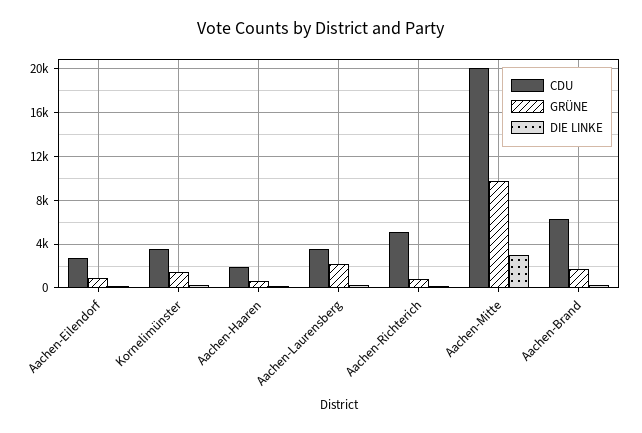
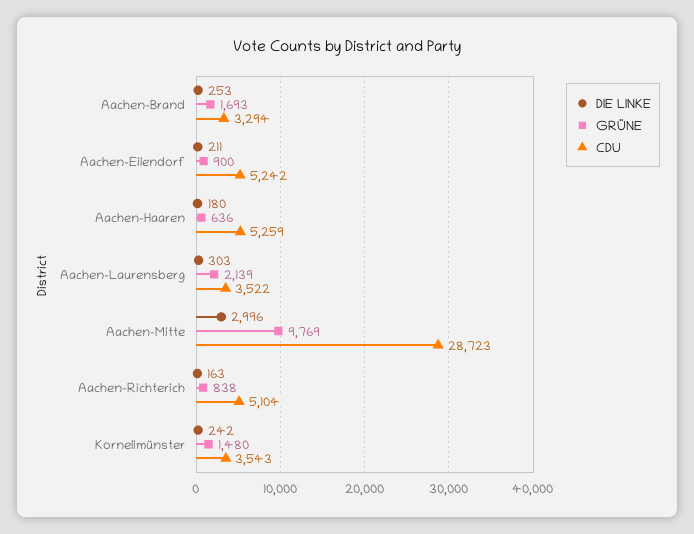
CDU, Aachen-Eilendorf: 3000 -> 5242
CDU, Aachen-Haaren: 2000 -> 5259
CDU, Aachen-Mitte: 20000 -> 28723
CDU, Aachen-Brand: 6000 -> 3294

